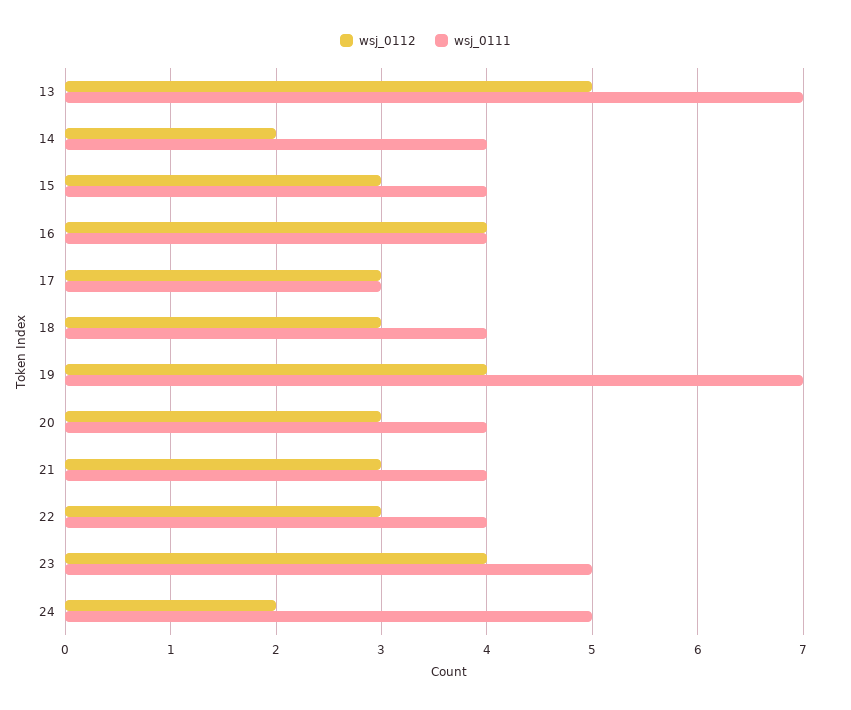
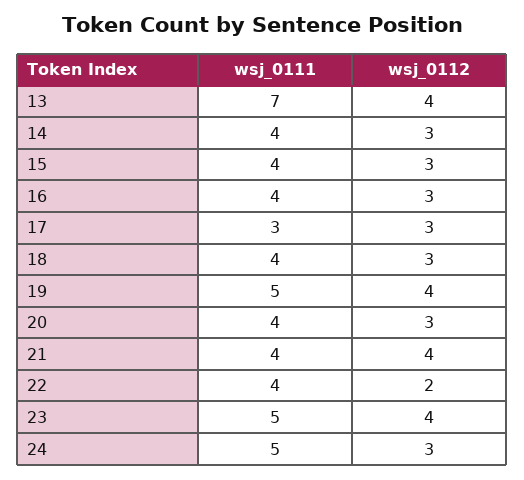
wsj_0112, 13: 5 -> 4
wsj_0112, 14: 2 -> 3
wsj_0112, 16: 4 -> 3
wsj_0111, 19: 7 -> 5
wsj_0112, 21: 3 -> 4
wsj_0112, 22: 3 -> 2
wsj_0112, 24: 2 -> 3

